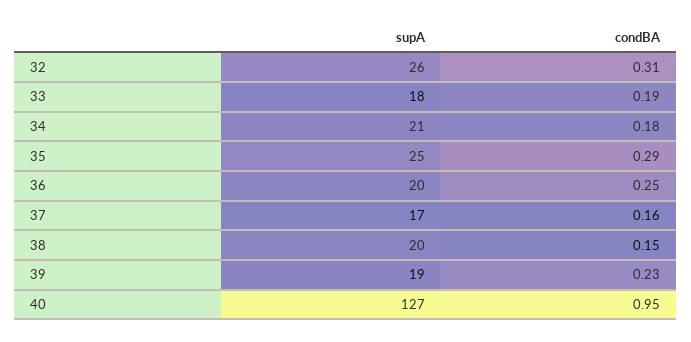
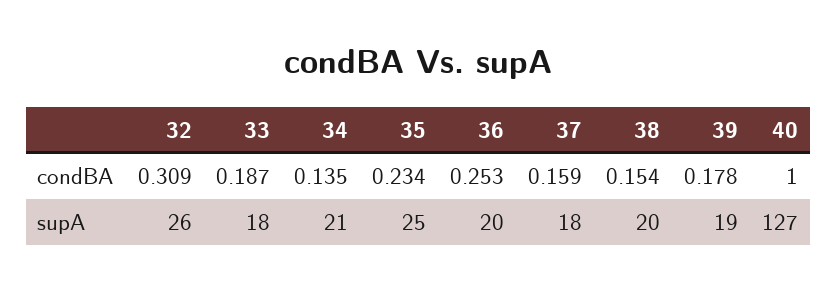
condBA, 34: 0.18 -> 0.135
condBA, 35: 0.29 -> 0.234
supA, 37: 17 -> 18
condBA, 39: 0.23 -> 0.178
condBA, 40: 0.95 -> 1

